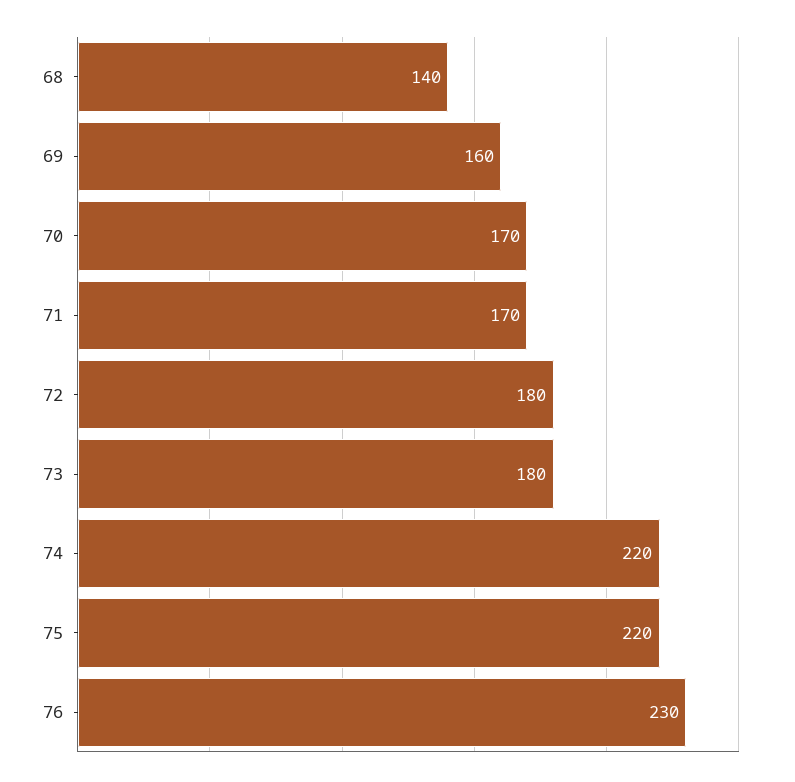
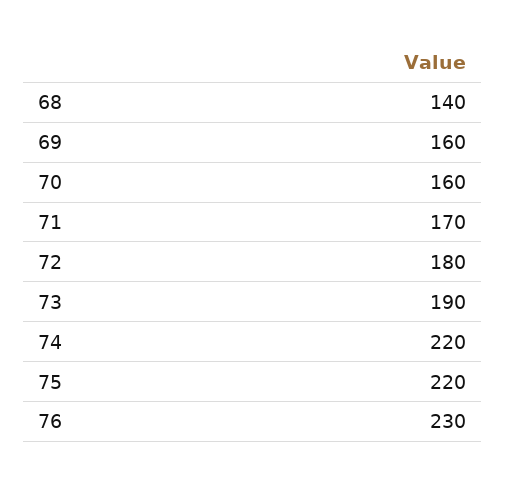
70: 170 -> 160
73: 180 -> 190

